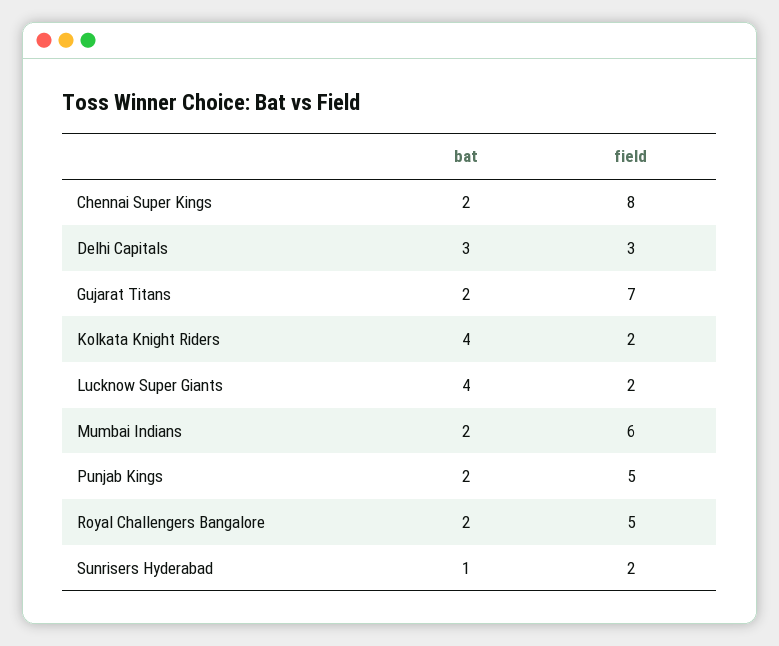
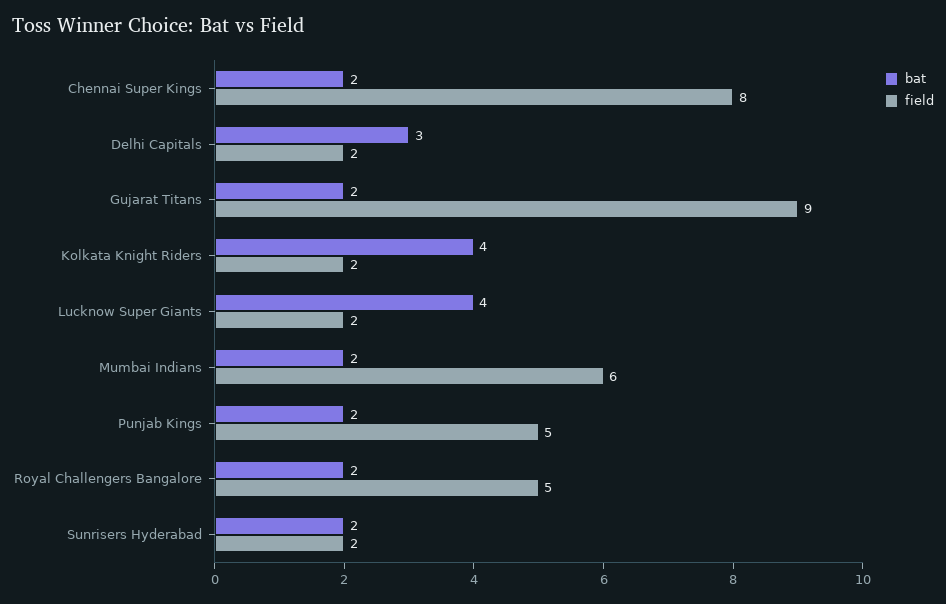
field, Delhi Capitals: 3 -> 2
field, Gujarat Titans: 7 -> 9
bat, Sunrisers Hyderabad: 1 -> 2

